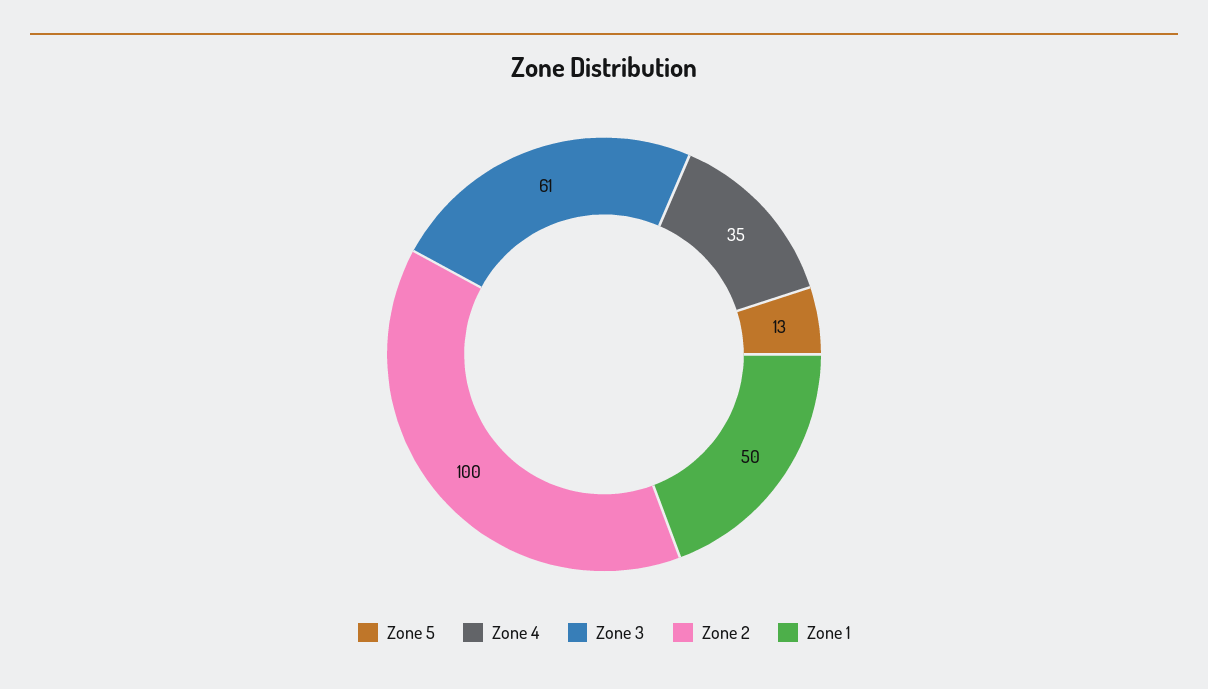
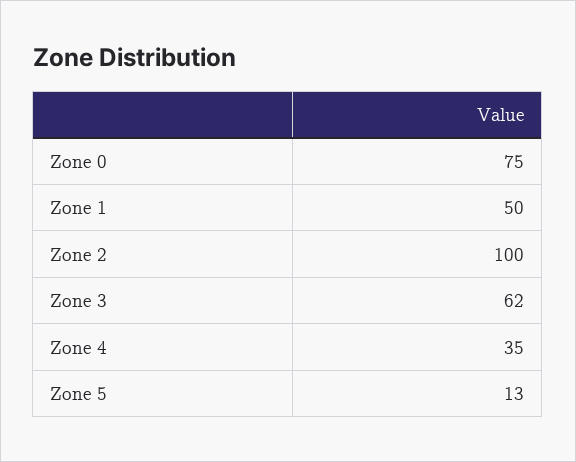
Zone 3: 61 -> 62
Zone 0: none -> 75

